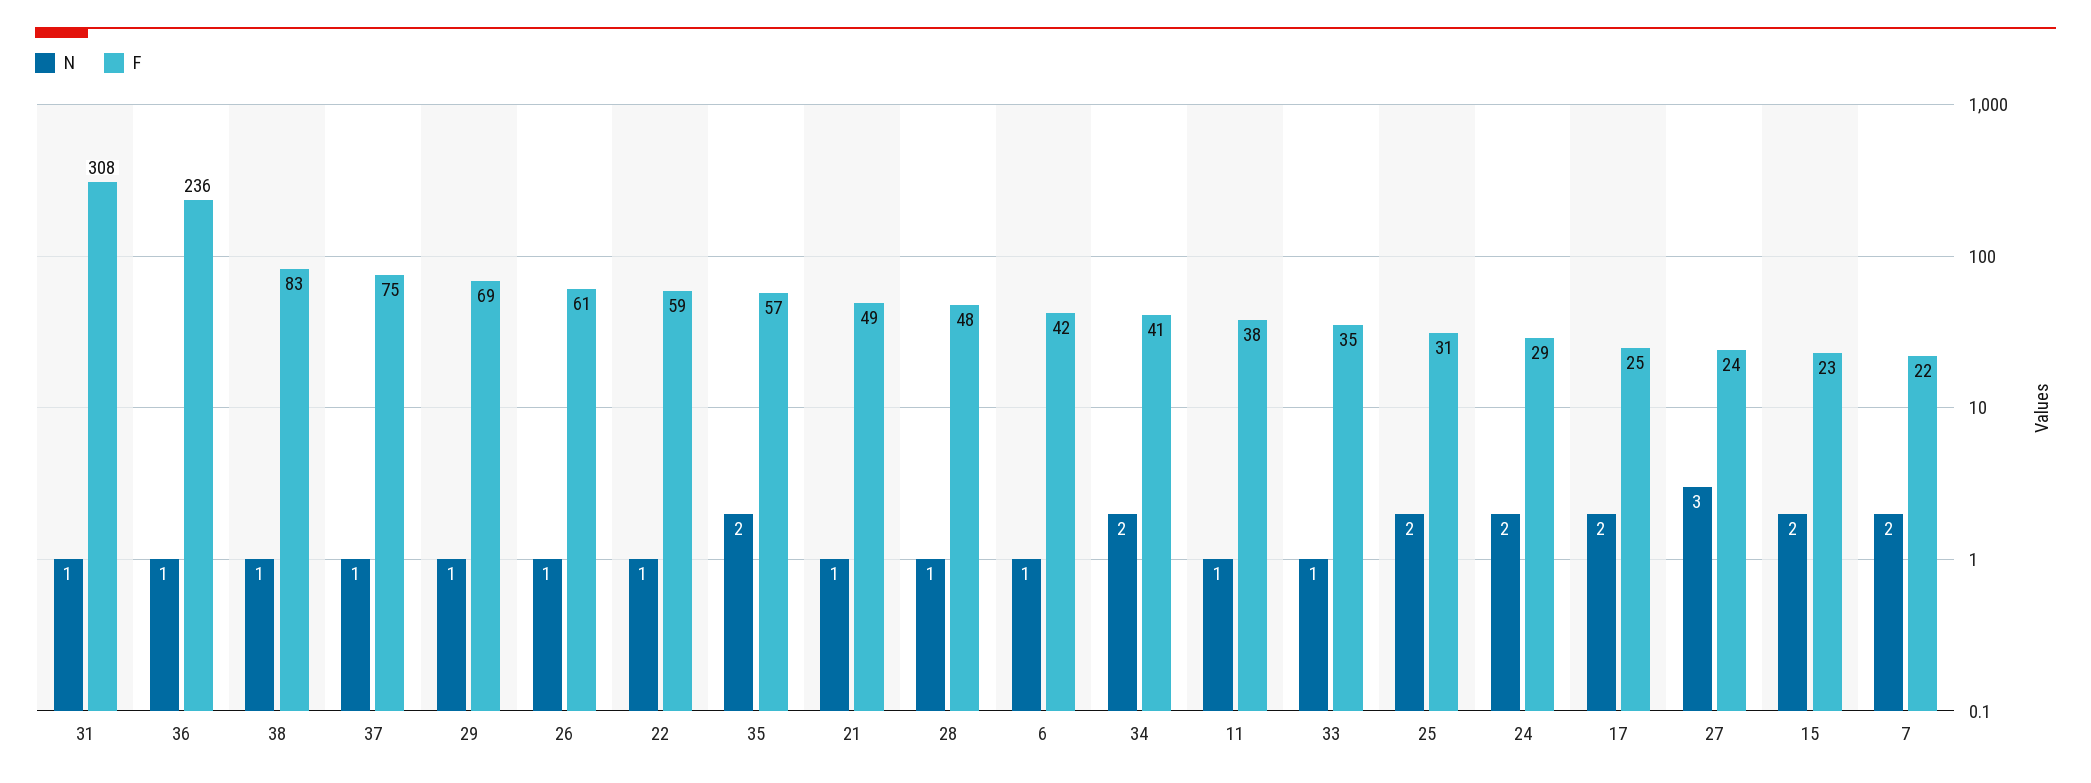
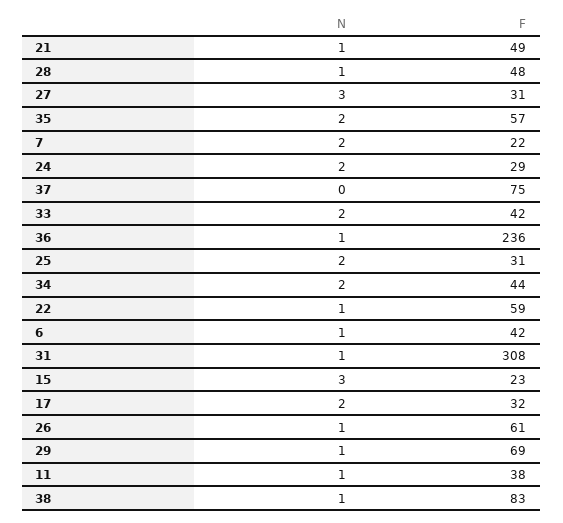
N, 37: 1 -> 0
F, 34: 41 -> 44
N, 33: 1 -> 2
F, 33: 35 -> 42
F, 17: 25 -> 32
F, 27: 24 -> 31
N, 15: 2 -> 3

